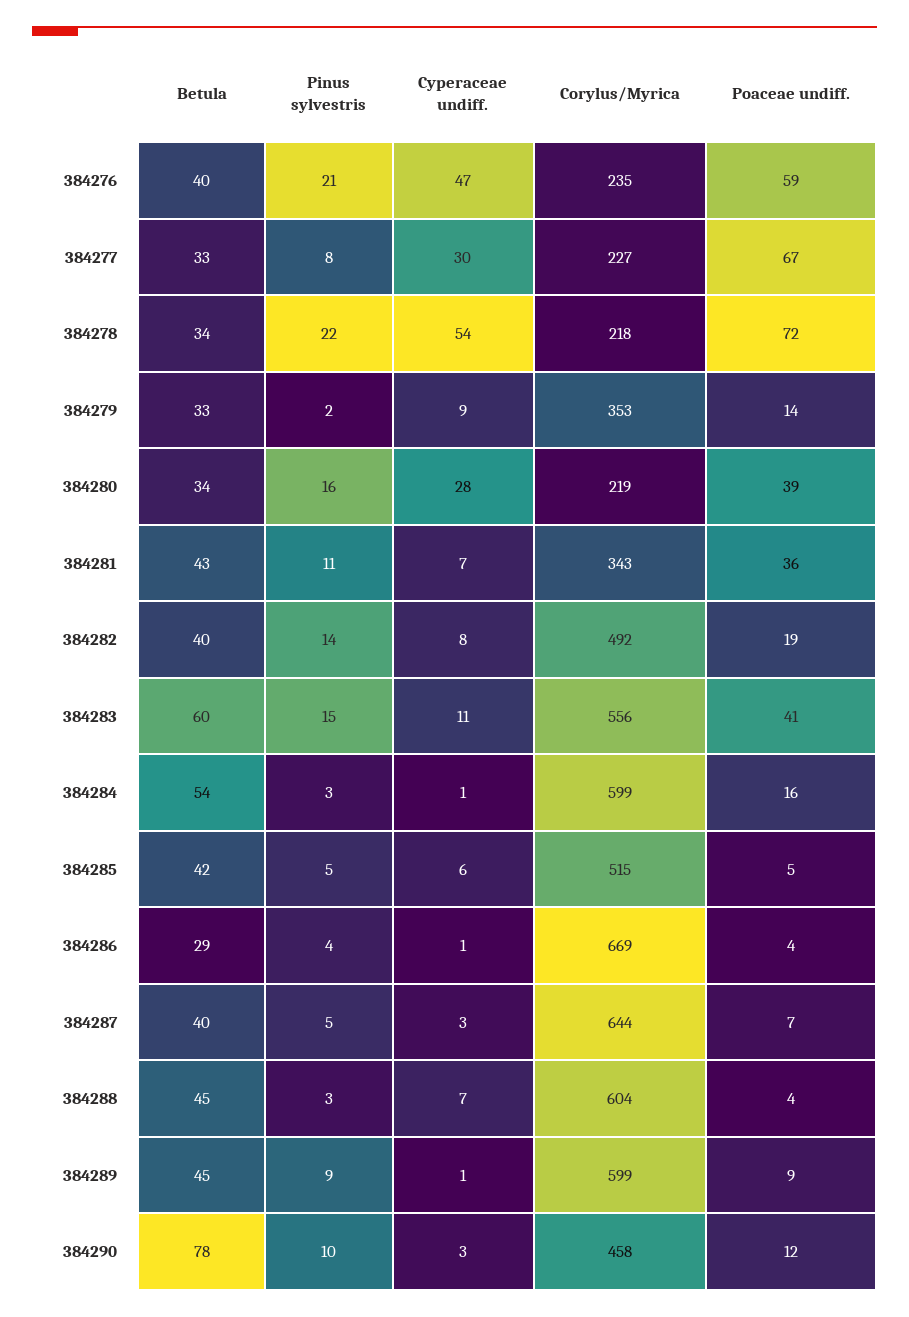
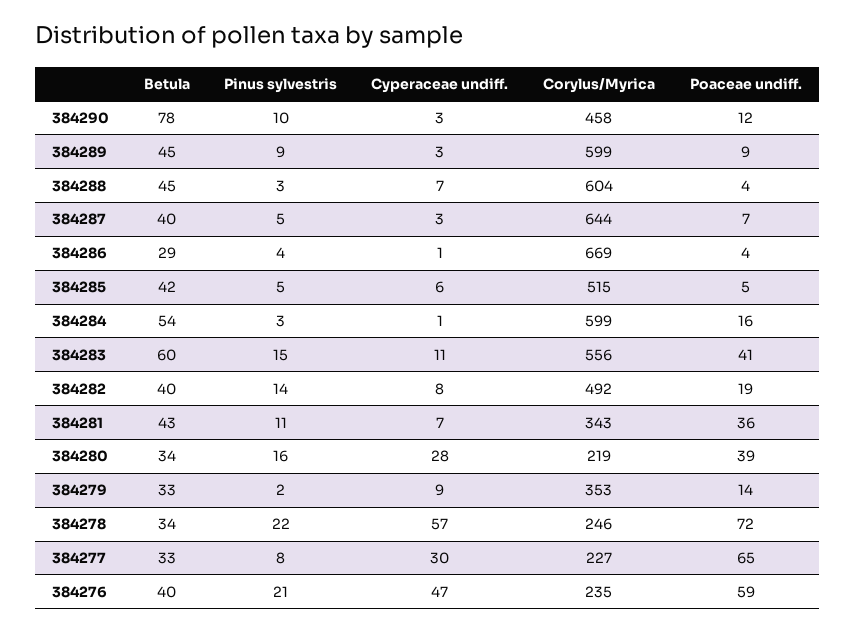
Poaceae undiff., 384277: 67 -> 65
Cyperaceae undiff., 384278: 54 -> 57
Corylus/Myrica, 384278: 218 -> 246
Cyperaceae undiff., 384289: 1 -> 3

